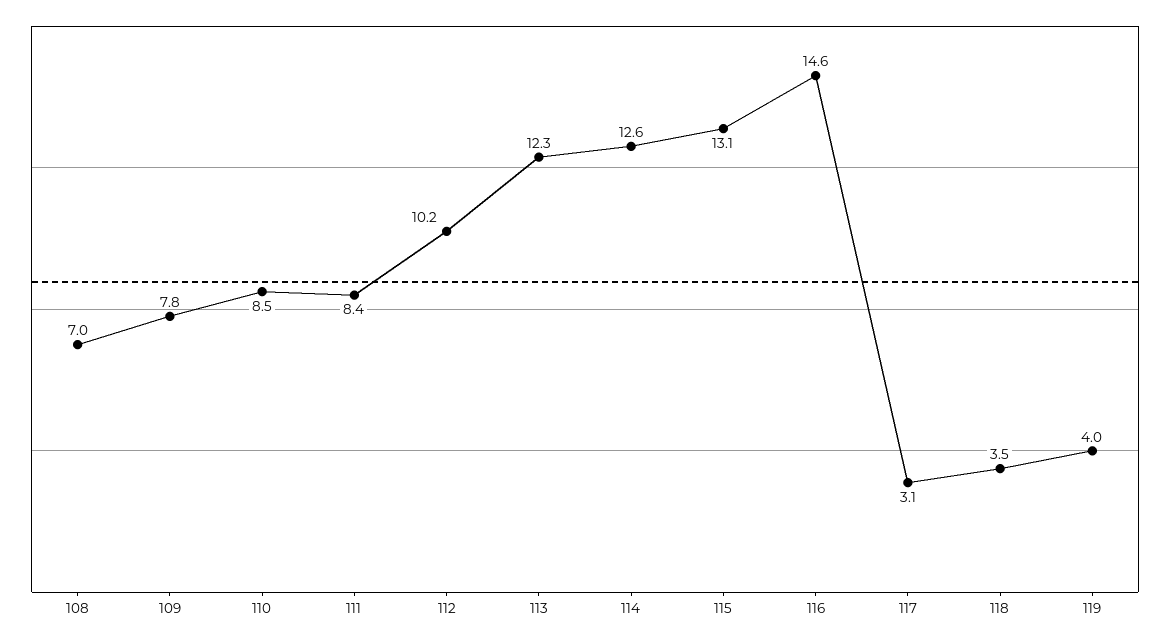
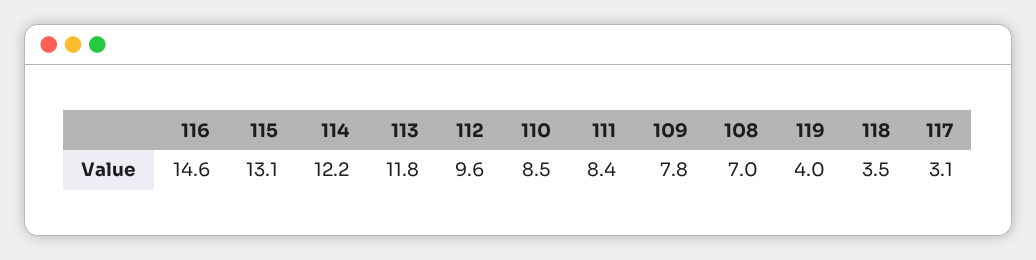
112: 10.2 -> 9.6
113: 12.3 -> 11.8
114: 12.6 -> 12.2

